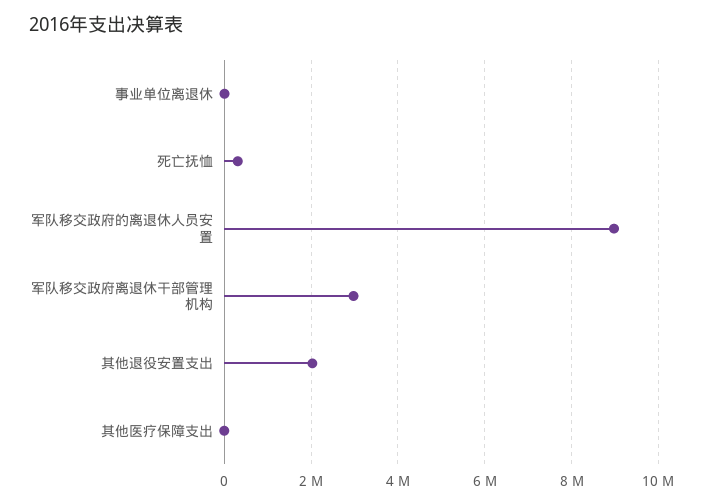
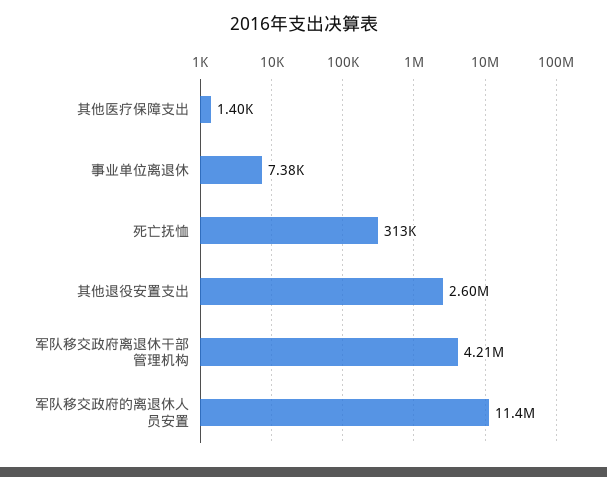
军队移交政府的离退休人员安置: 9000000 -> 11400000
军队移交政府离退休干部管理机构: 3000000 -> 4210000
其他退役安置支出: 2000000 -> 2600000

